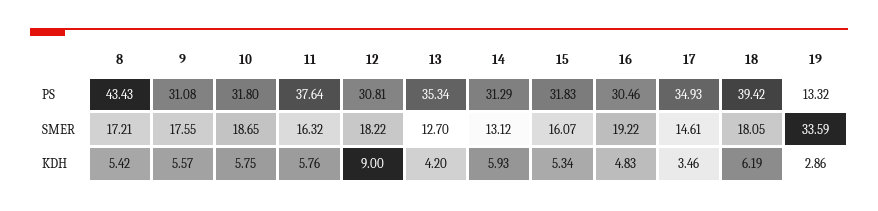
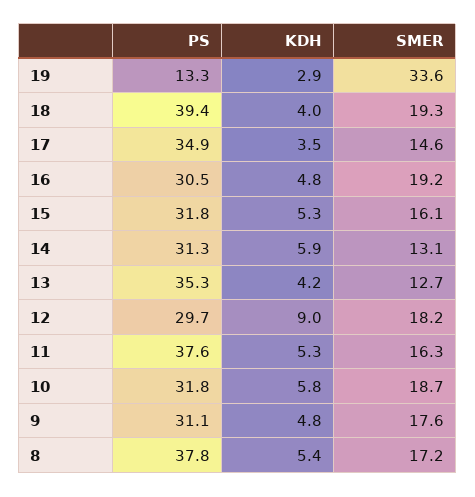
8, PS: 43.43 -> 37.8
12, PS: 30.81 -> 29.7
18, SMER: 18.05 -> 19.3
9, KDH: 5.57 -> 4.8
11, KDH: 5.76 -> 5.3
18, KDH: 6.19 -> 4

